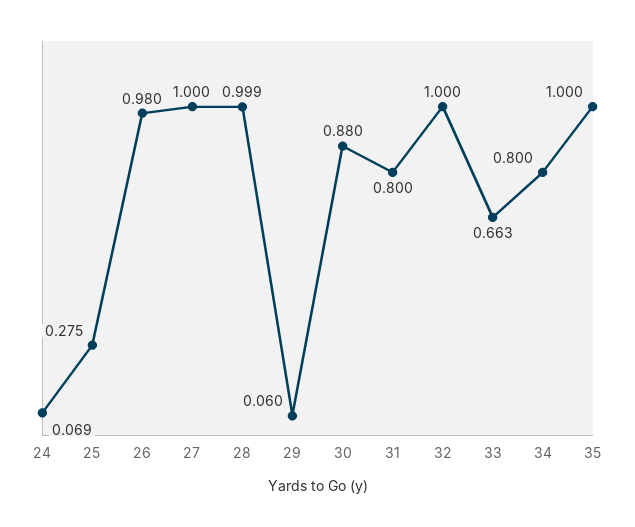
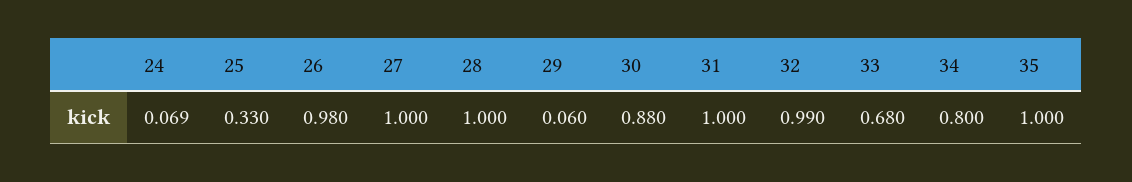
25: 0.275 -> 0.33
28: 0.999 -> 1
31: 0.8 -> 1
32: 1 -> 0.99
33: 0.663 -> 0.68

